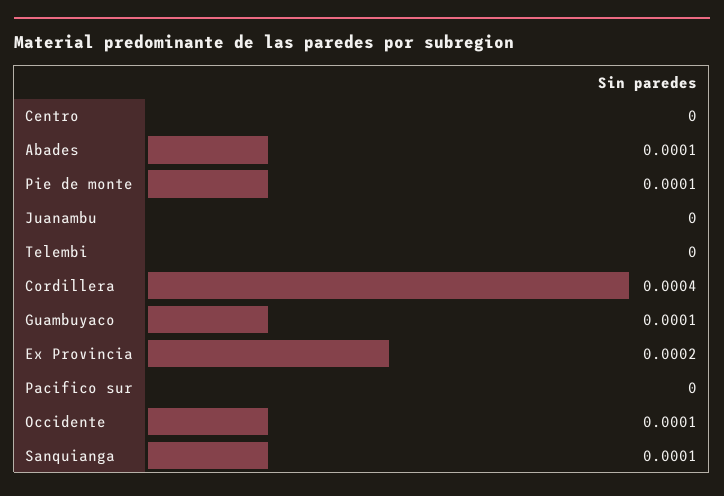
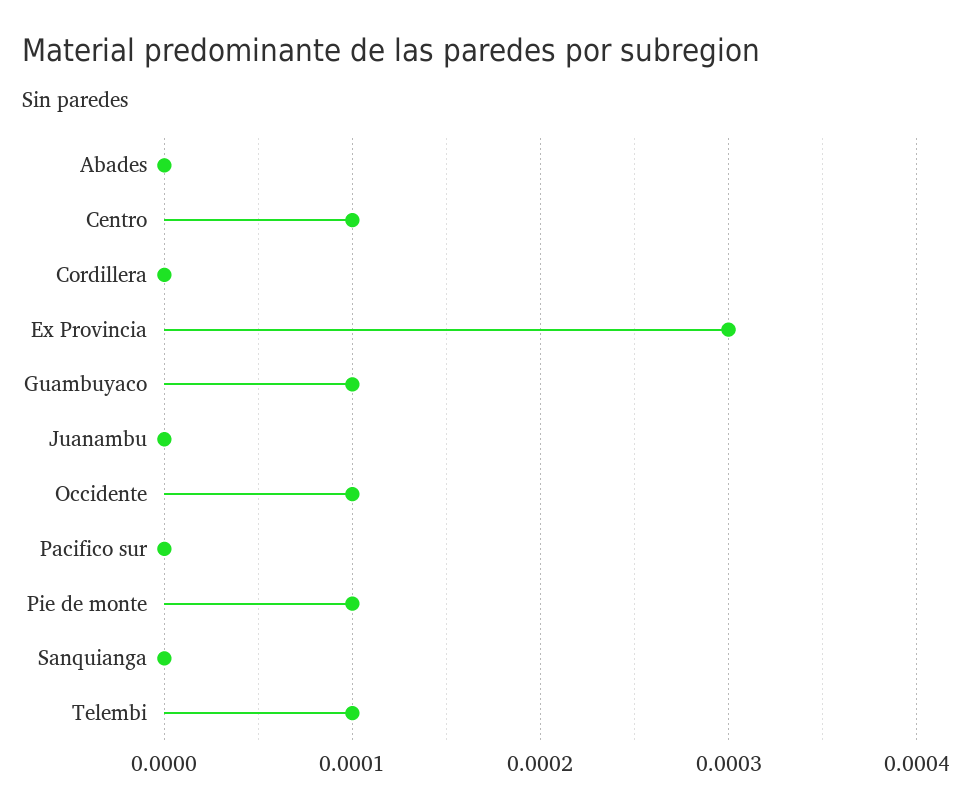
Centro: 0 -> 0.0001
Abades: 0.0001 -> 0
Telembi: 0 -> 0.0001
Cordillera: 0.0004 -> 0
Ex Provincia: 0.0002 -> 0.0003
Sanquianga: 0.0001 -> 0

